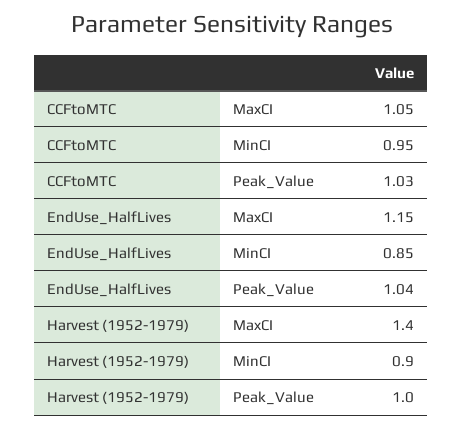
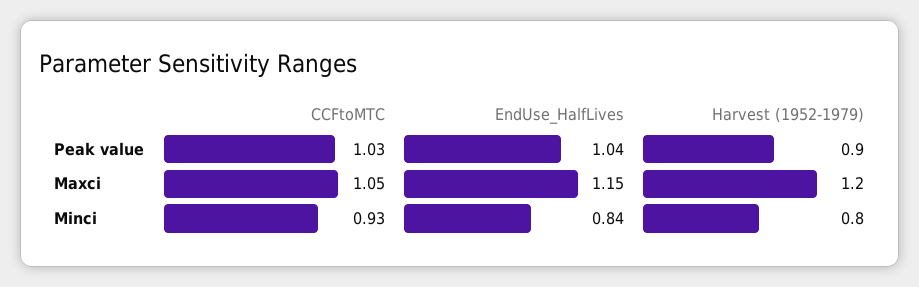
CCFtoMTC, MinCI: 0.95 -> 0.93
EndUse_HalfLives, MinCI: 0.85 -> 0.84
Harvest (1952-1979), MaxCI: 1.4 -> 1.2
Harvest (1952-1979), MinCI: 0.9 -> 0.8
Harvest (1952-1979), Peak_Value: 1 -> 0.9

